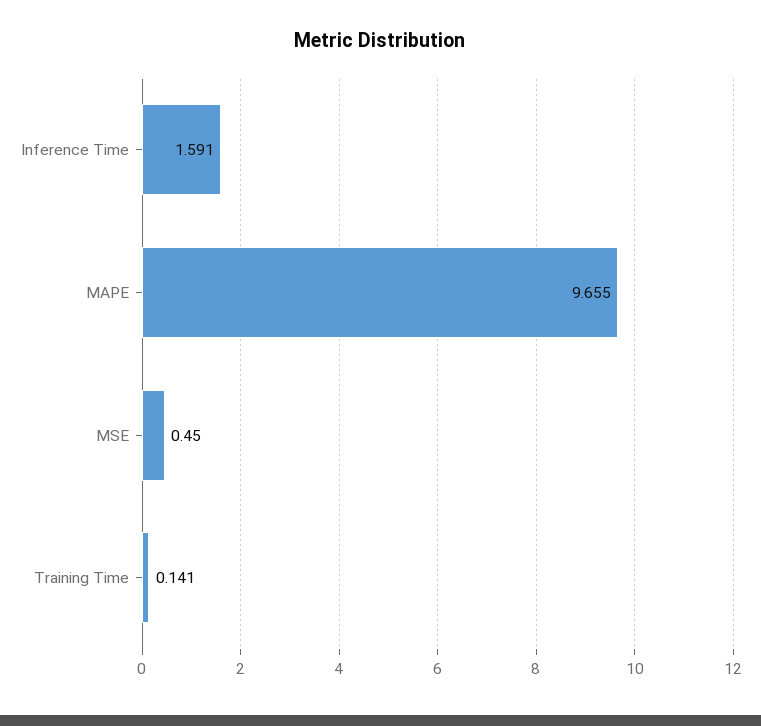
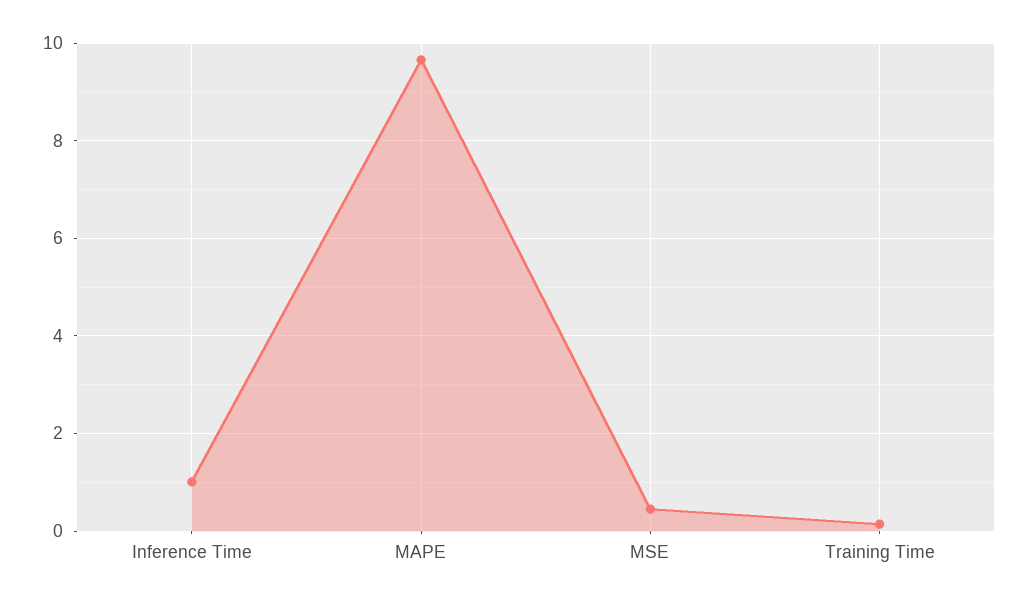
Inference Time: 1.591 -> 1

